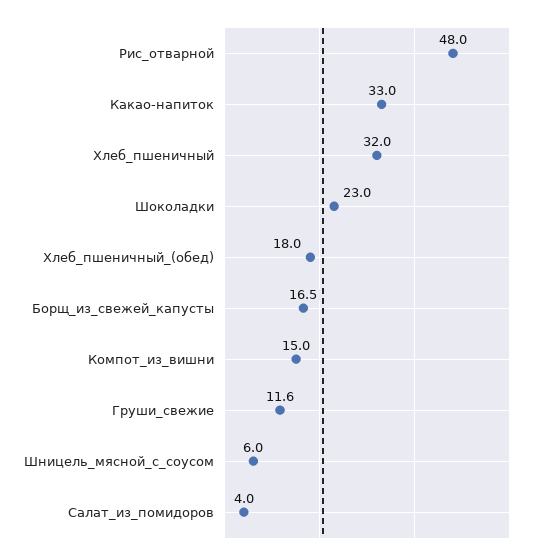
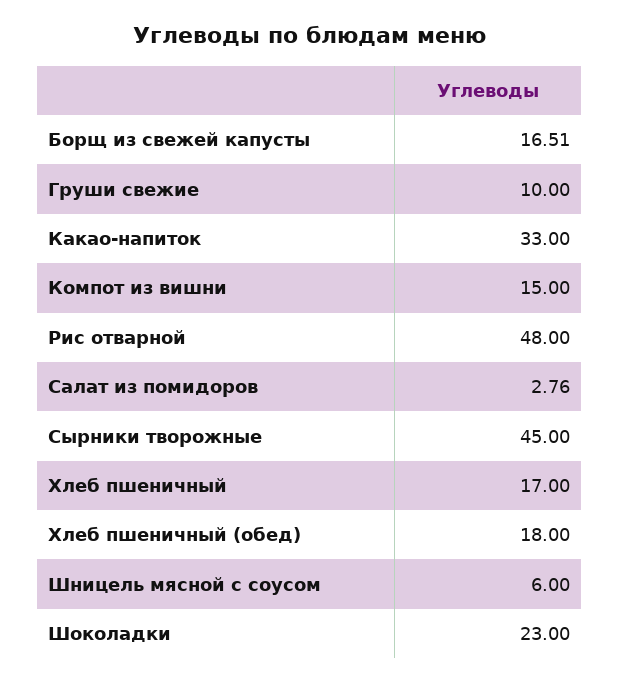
Хлеб_пшеничный: 32 -> 17
Груши_свежие: 11.6 -> 10
Салат_из_помидоров: 4 -> 2.76
Сырники творожные: none -> 45

